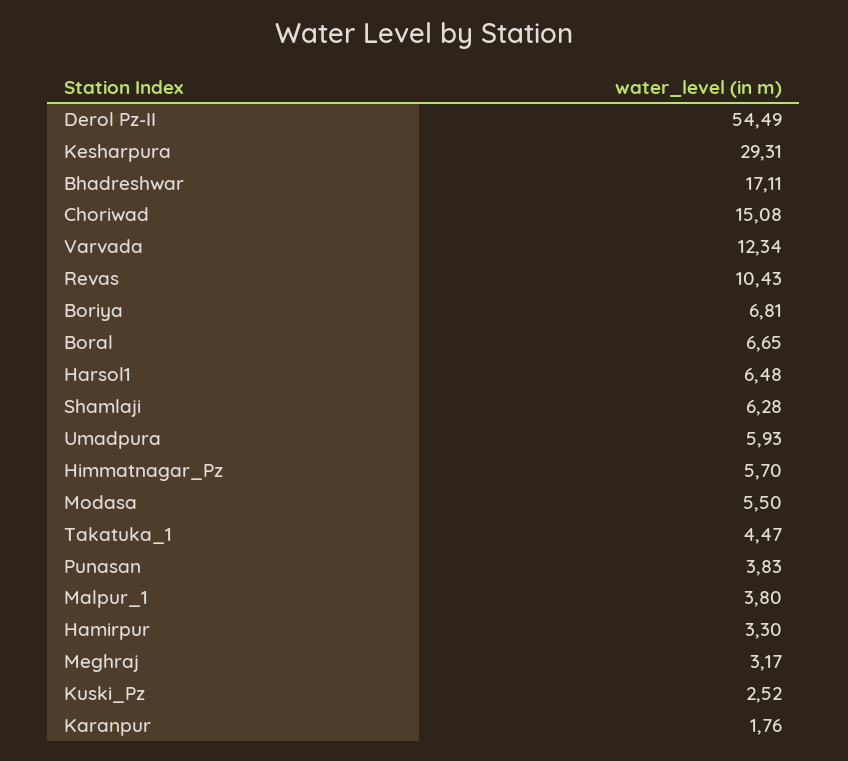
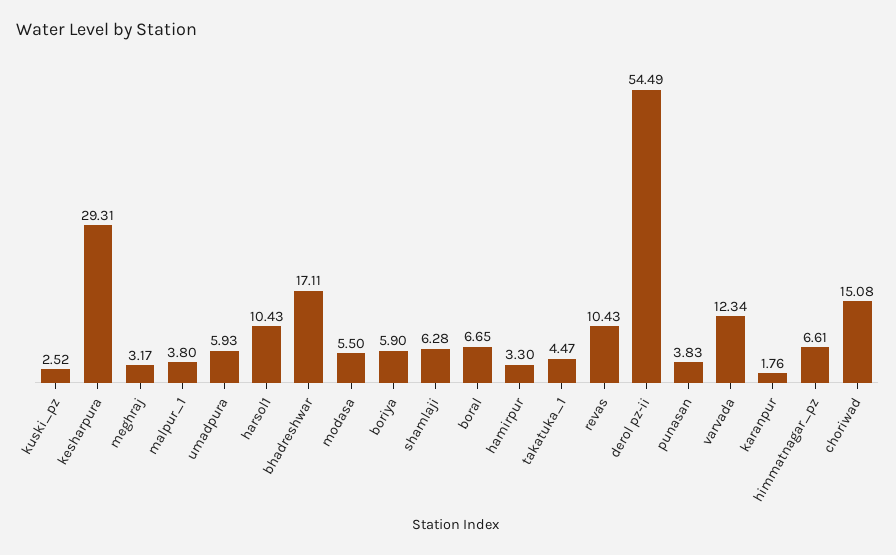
Boriya: 6.81 -> 5.9
Harsol1: 6.48 -> 10.43
Himmatnagar_Pz: 5.7 -> 6.61

